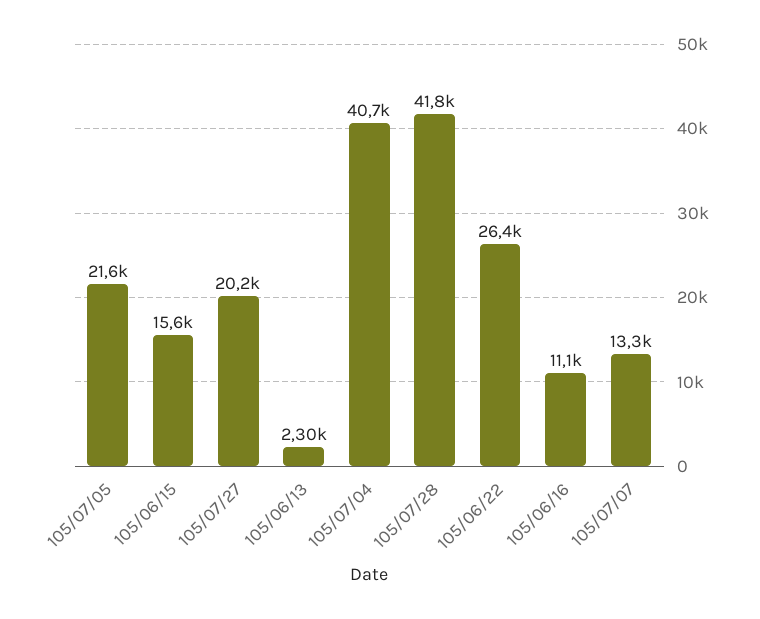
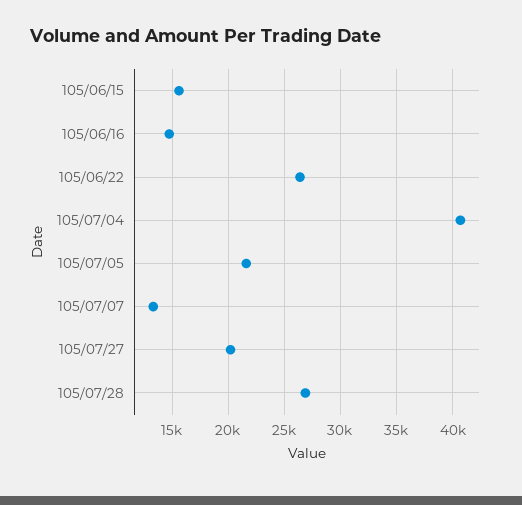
105/06/13: 2300 -> none
105/07/28: 41800 -> 27000
105/06/16: 11100 -> 15000

